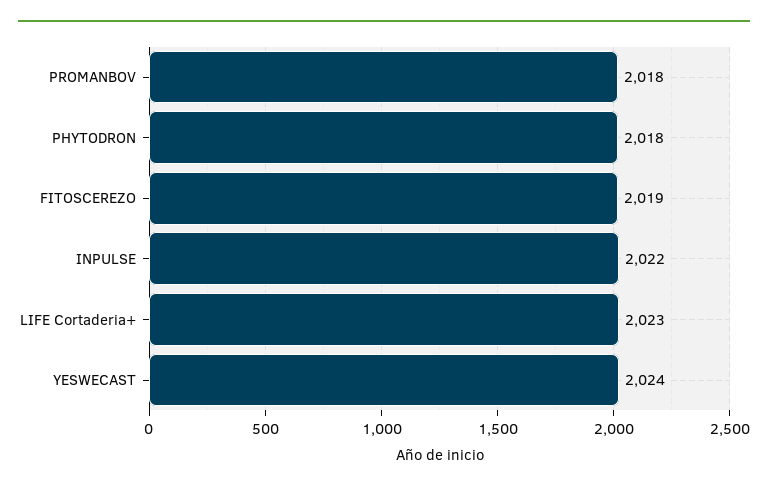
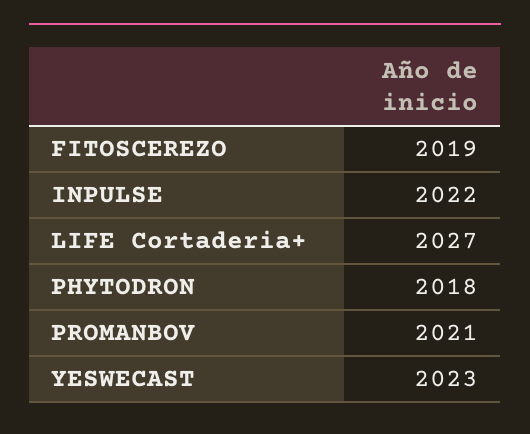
PROMANBOV: 2018 -> 2021
LIFE Cortaderia+: 2023 -> 2027
YESWECAST: 2024 -> 2023

